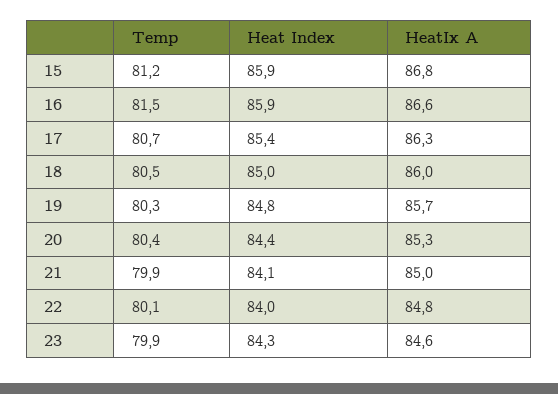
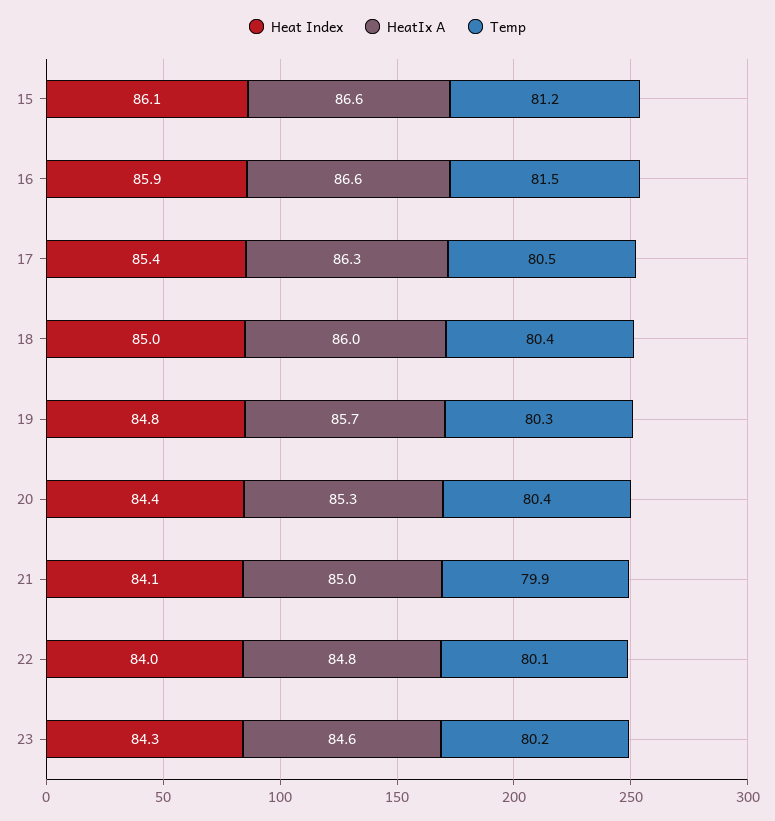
Heat Index, 15: 85.9 -> 86.1
HeatIx A, 15: 86.8 -> 86.6
Temp, 17: 80.7 -> 80.5
Temp, 18: 80.5 -> 80.4
Temp, 23: 79.9 -> 80.2

